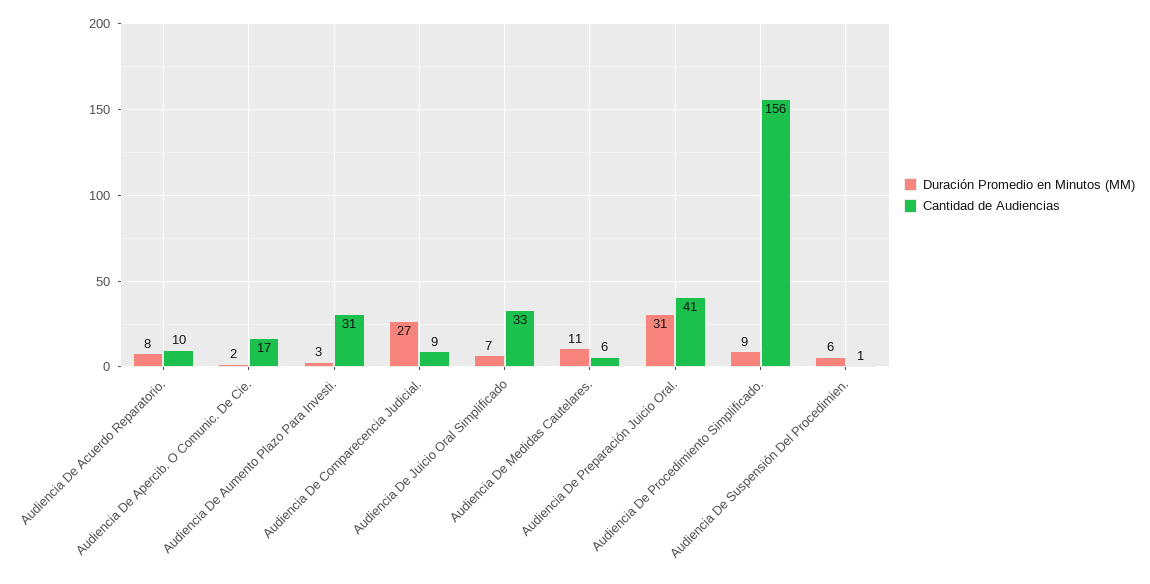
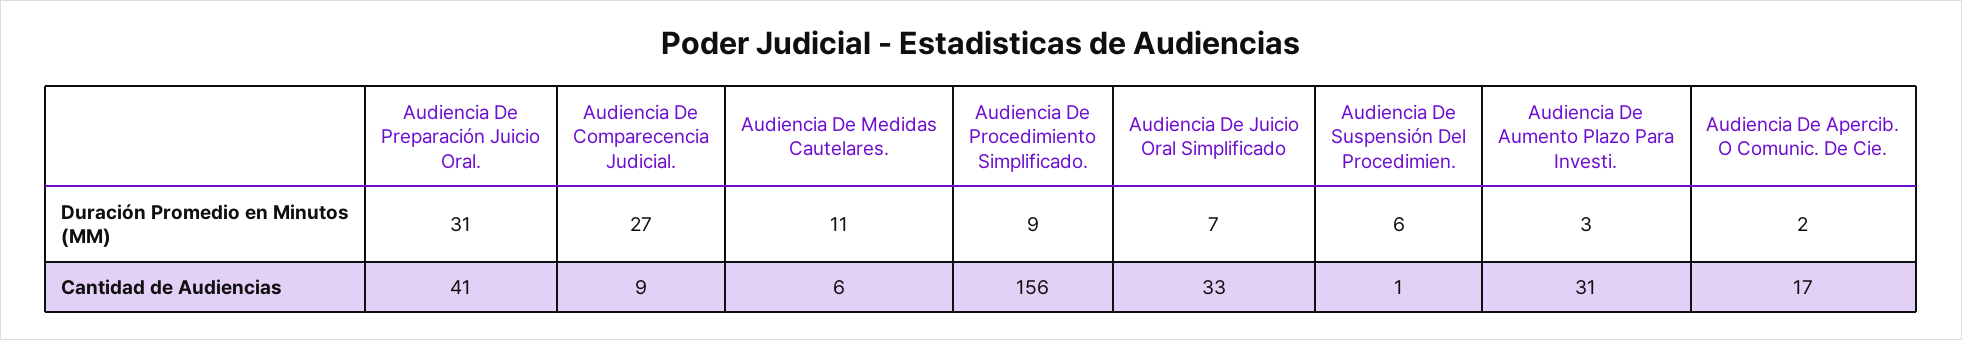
Duración Promedio en Minutos (MM), Audiencia De Acuerdo Reparatorio.: 8 -> none
Cantidad de Audiencias, Audiencia De Acuerdo Reparatorio.: 10 -> none

